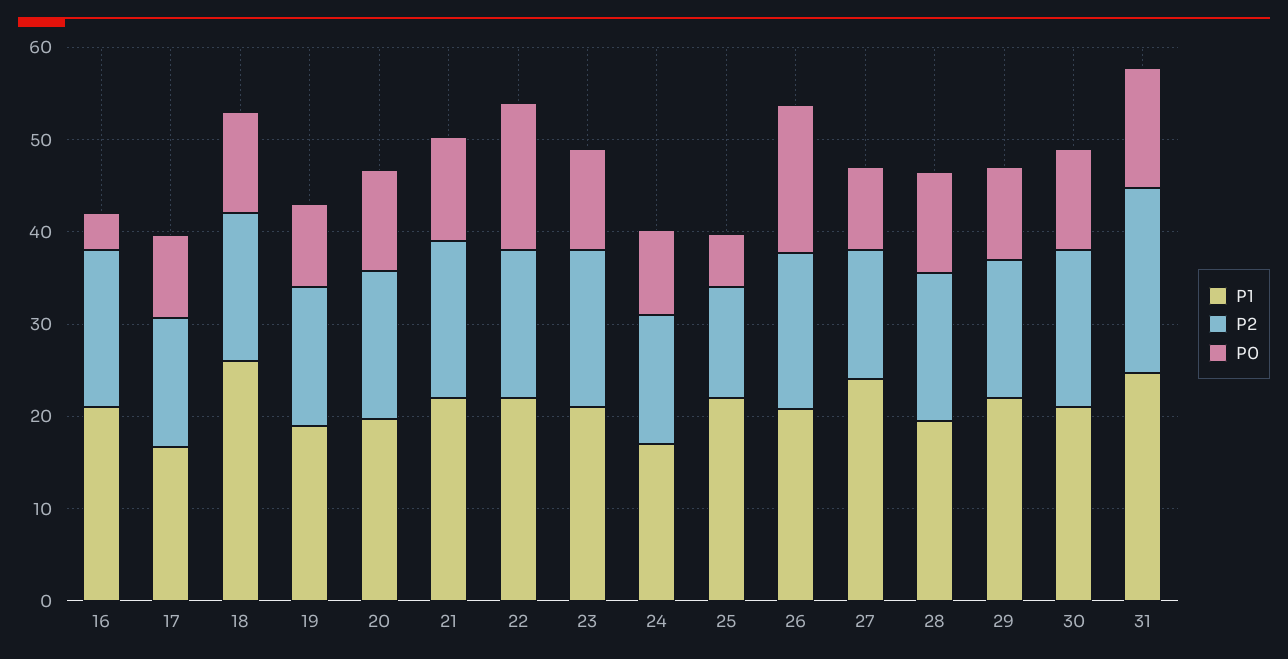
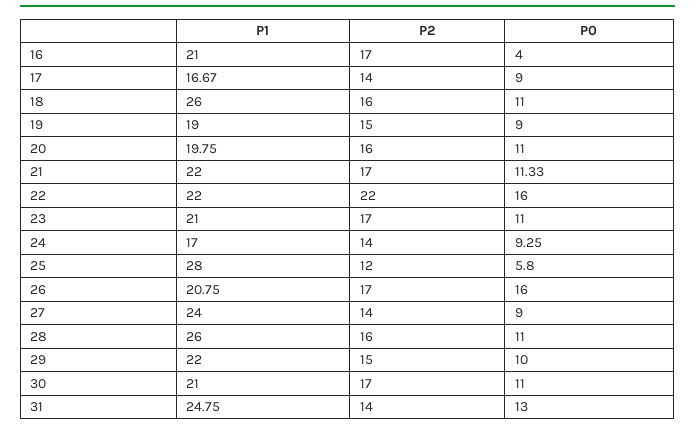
P2, 22: 16 -> 22
P1, 25: 22 -> 28
P1, 28: 20 -> 26
P2, 31: 20 -> 14

